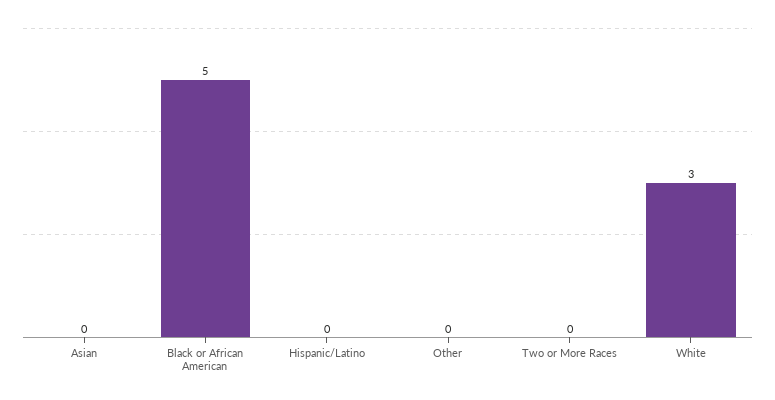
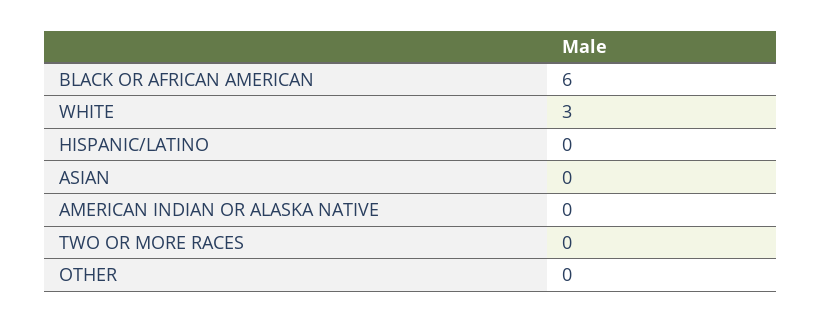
Black or African American: 5 -> 6
AMERICAN INDIAN OR ALASKA NATIVE: none -> 0

